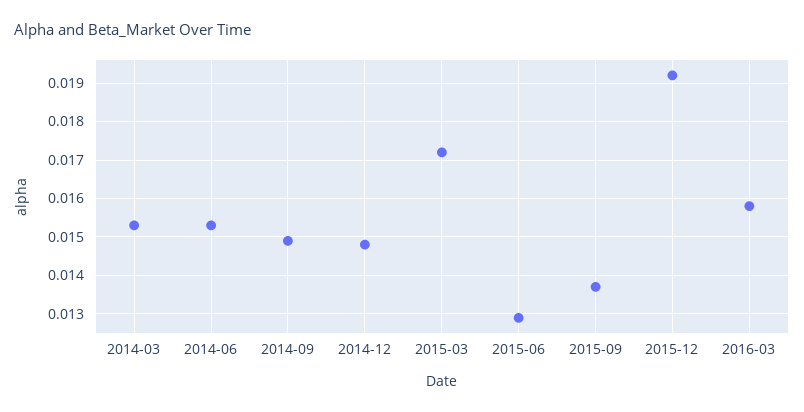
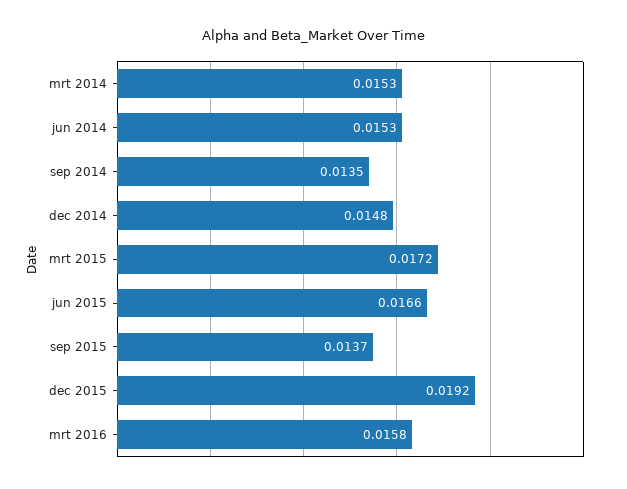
2014-09: 0.015 -> 0.0135
2015-06: 0.013 -> 0.0166

